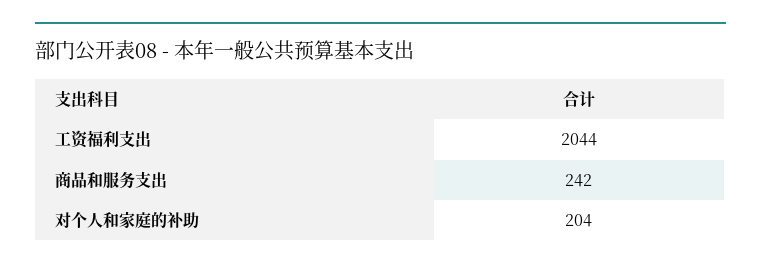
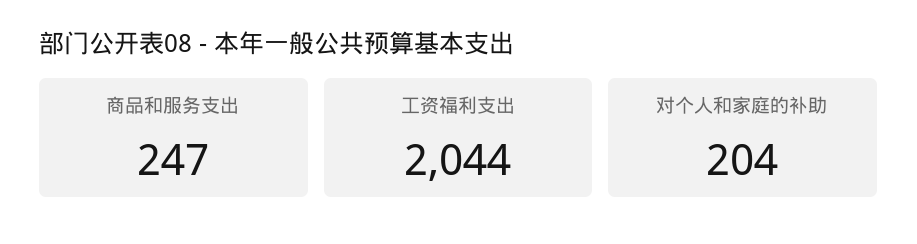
商品和服务支出: 242 -> 247

